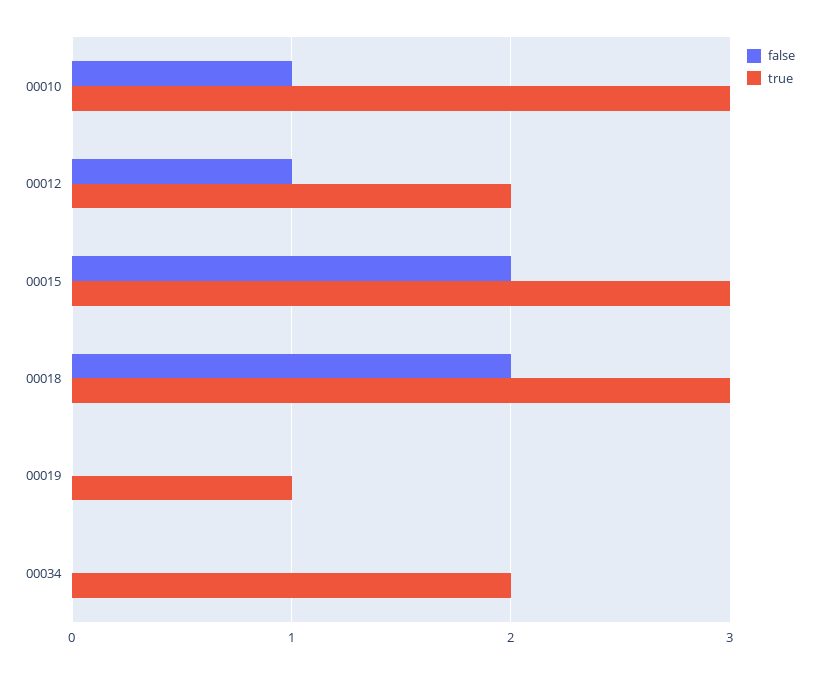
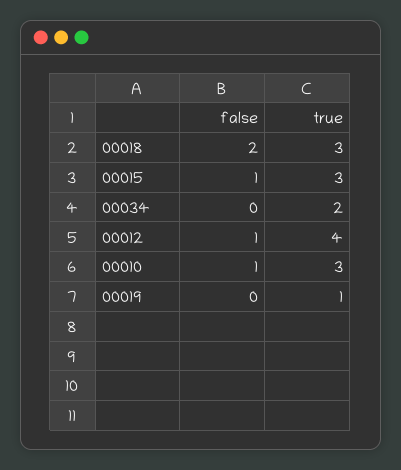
true, 00012: 2 -> 4
false, 00015: 2 -> 1

